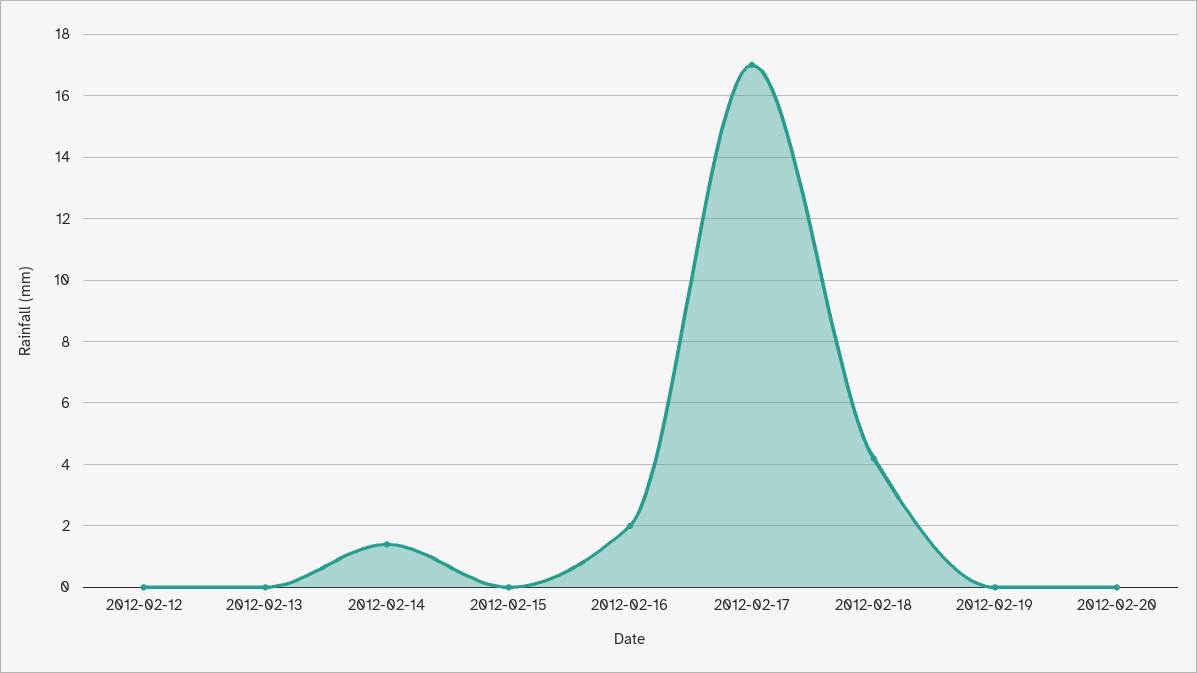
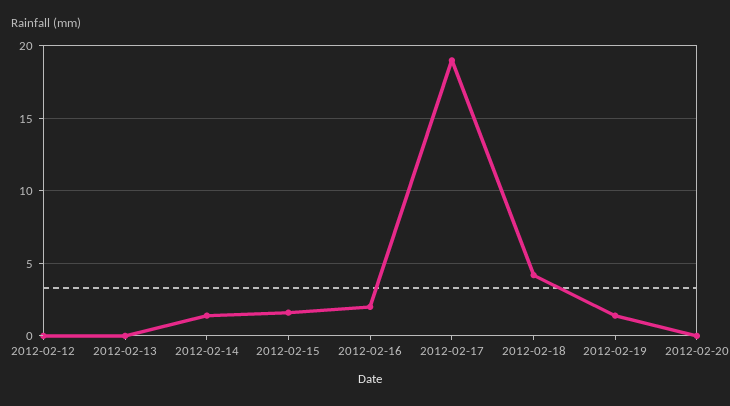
2012-02-15: 0 -> 1.5
2012-02-17: 17 -> 19
2012-02-19: 0 -> 1.5

